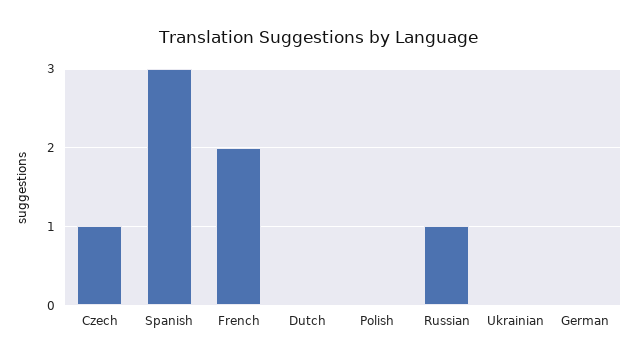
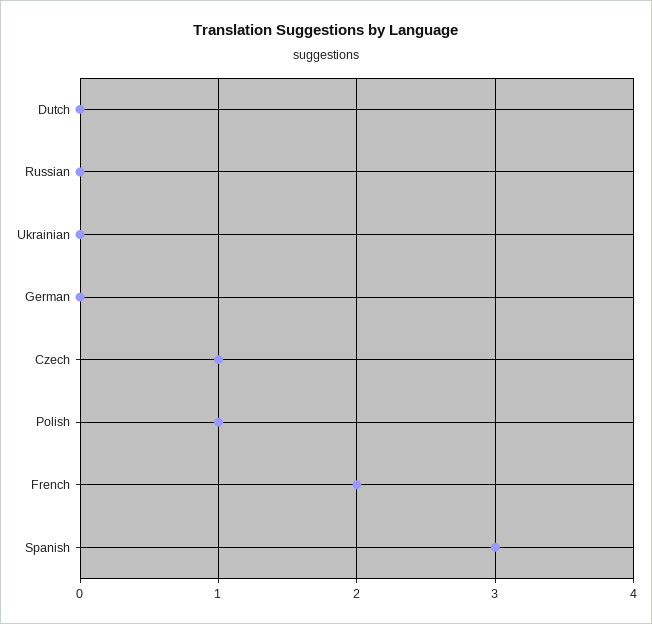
Polish: 0 -> 1
Russian: 1 -> 0

